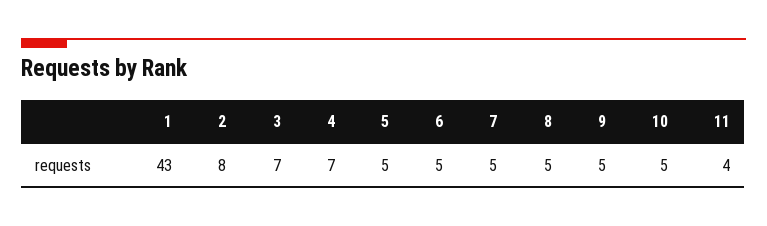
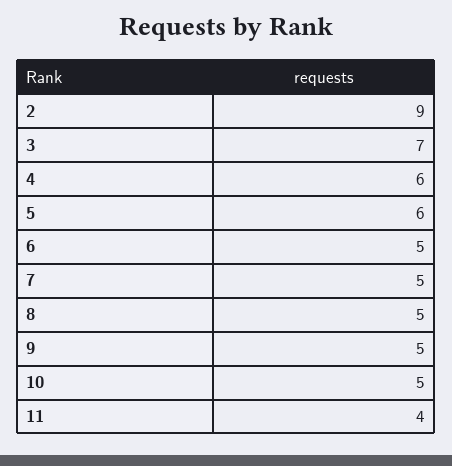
1: 43 -> none
2: 8 -> 9
4: 7 -> 6
5: 5 -> 6

